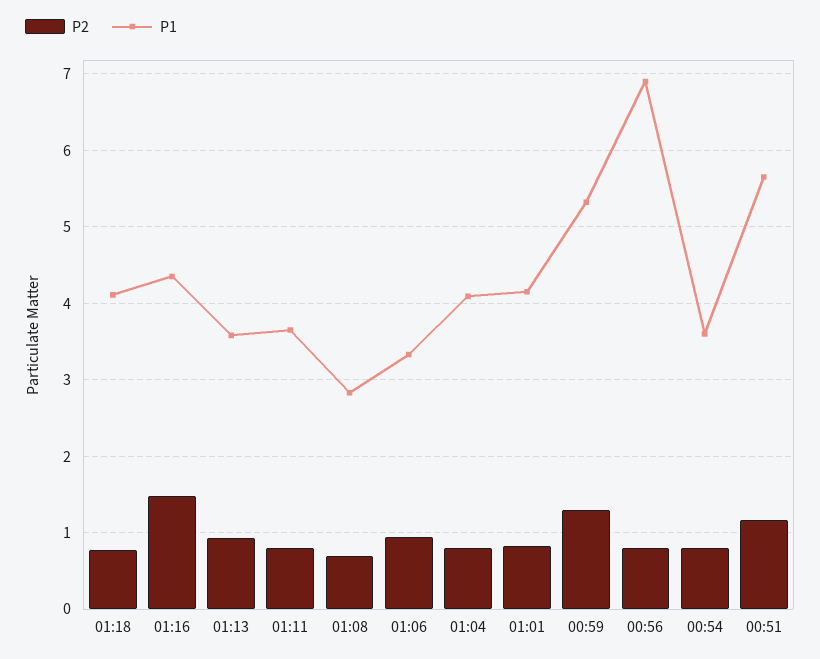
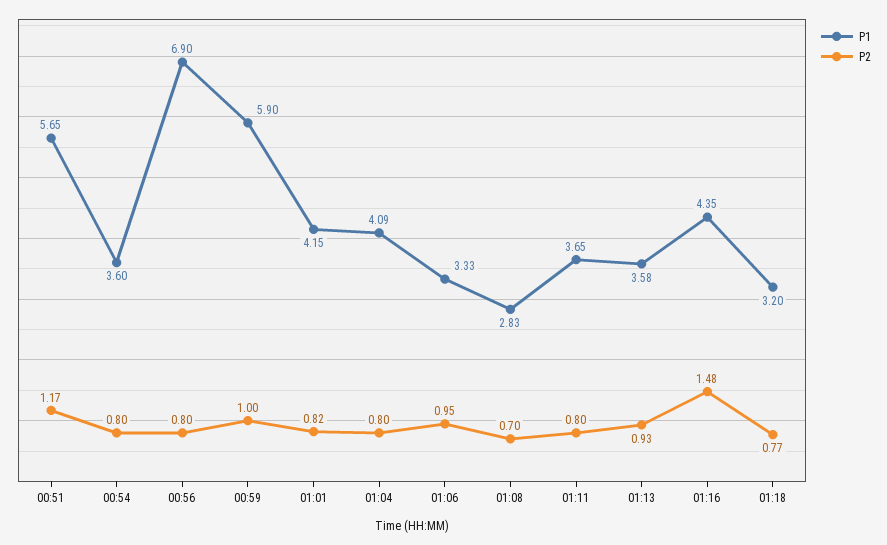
P1, 01:18: 4.1 -> 3.2
P2, 00:59: 1.3 -> 1
P1, 00:59: 5.3 -> 5.9

